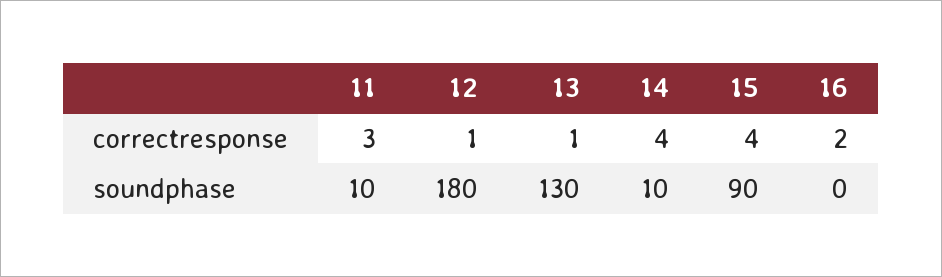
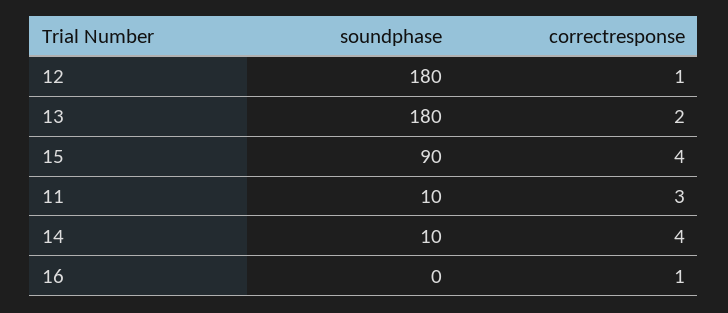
13, correctresponse: 1 -> 2
16, correctresponse: 2 -> 1
13, soundphase: 130 -> 180

